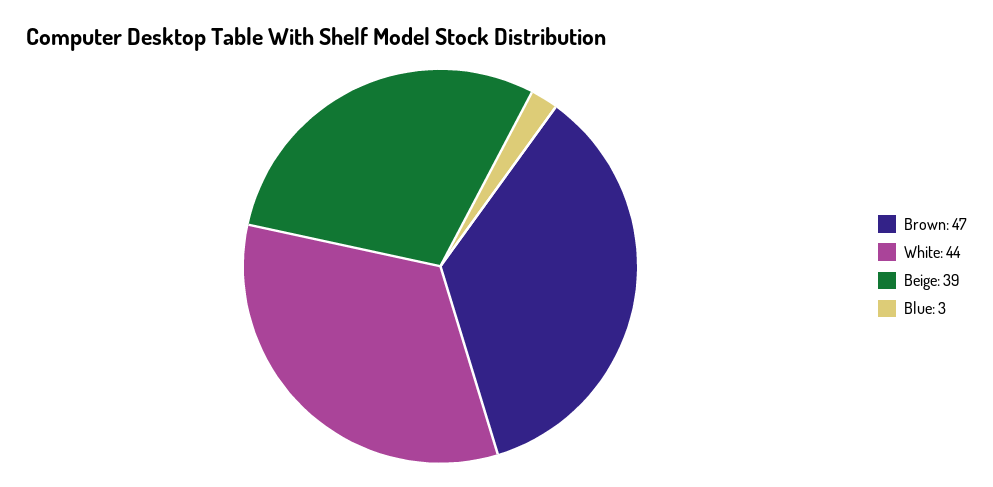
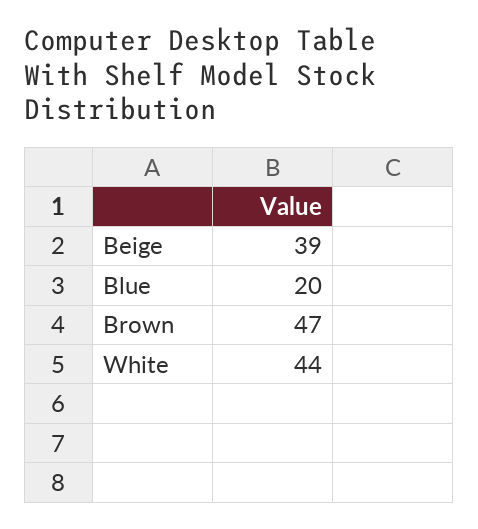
Blue: 3 -> 20

